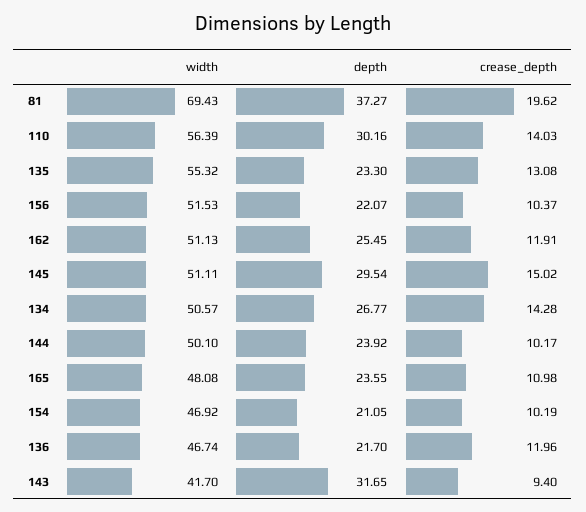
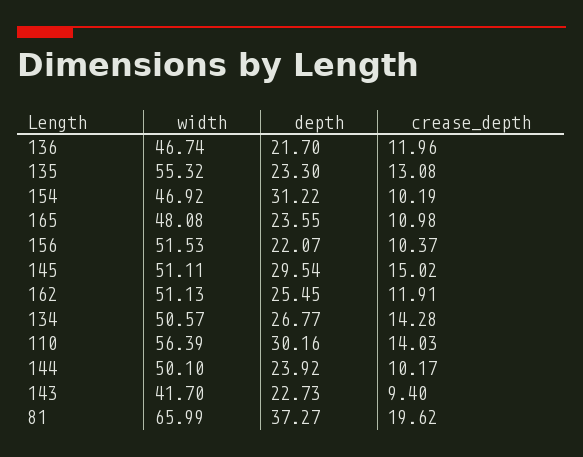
width, 81: 69.43 -> 65.99
depth, 154: 21.05 -> 31.22
depth, 143: 31.65 -> 22.73

